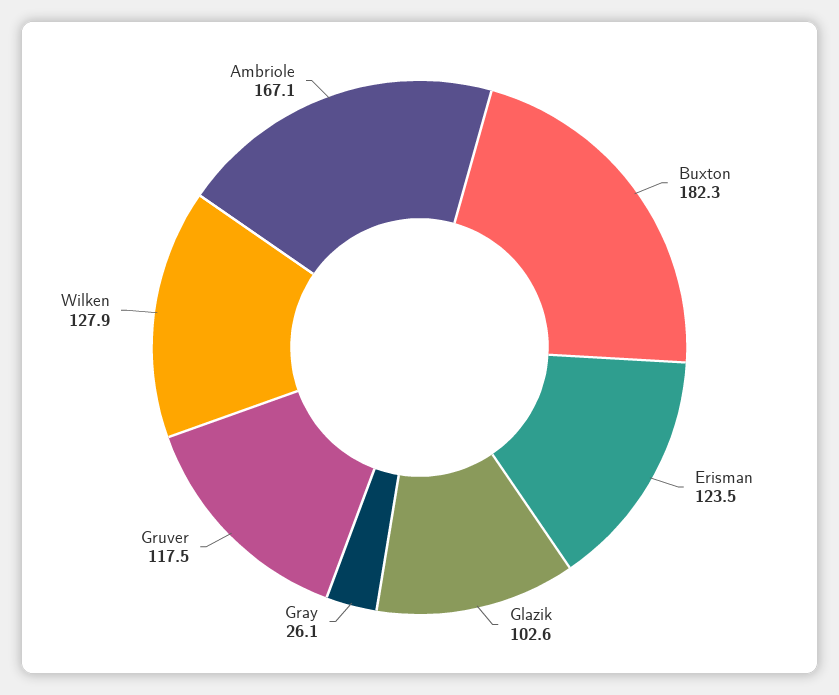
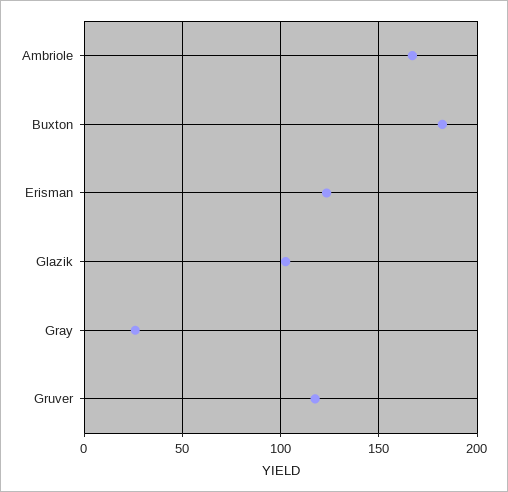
Wilken: 127.9 -> none

